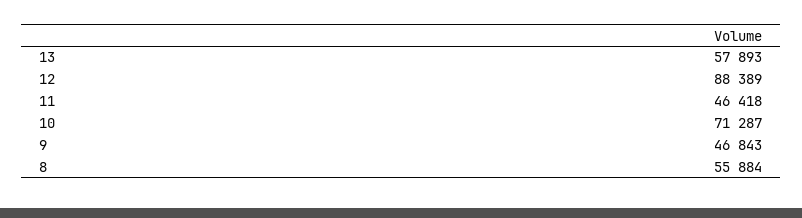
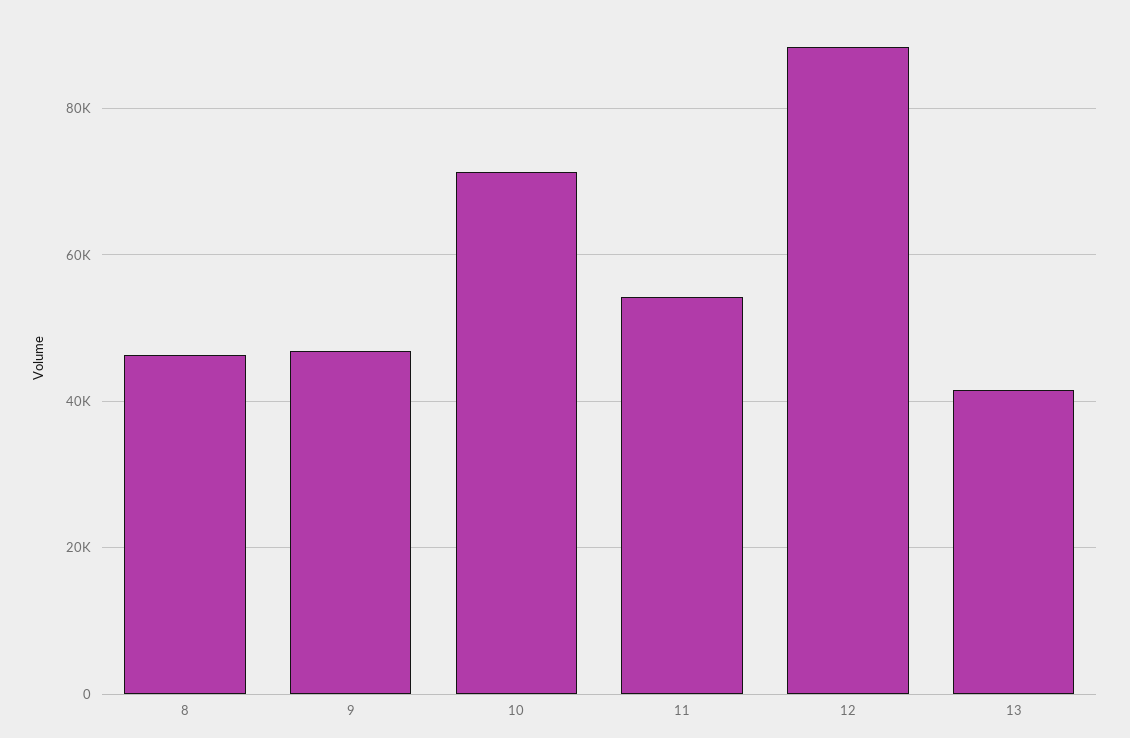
13: 57893 -> 42000
11: 46418 -> 54000
8: 55884 -> 46000

